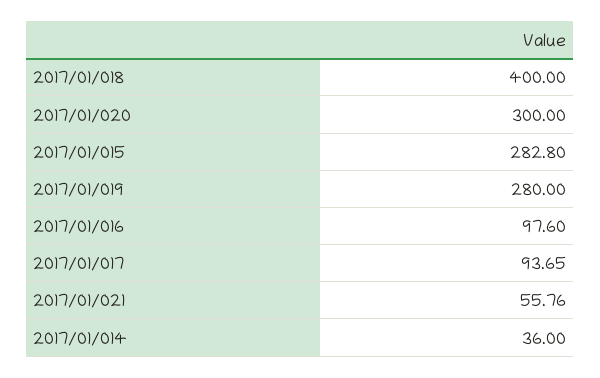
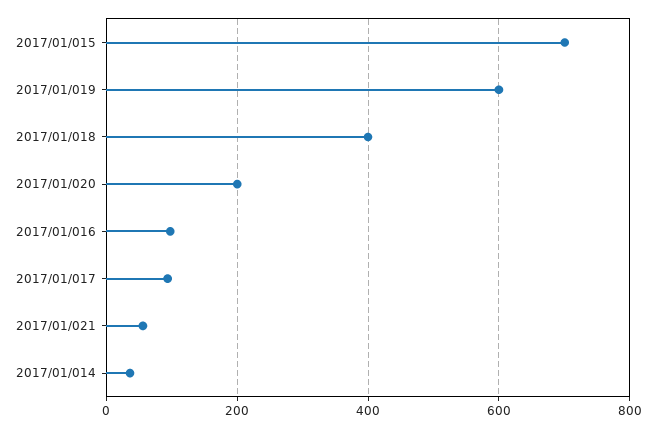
2017/01/020: 300 -> 200
2017/01/015: 282.8 -> 700
2017/01/019: 280 -> 600

